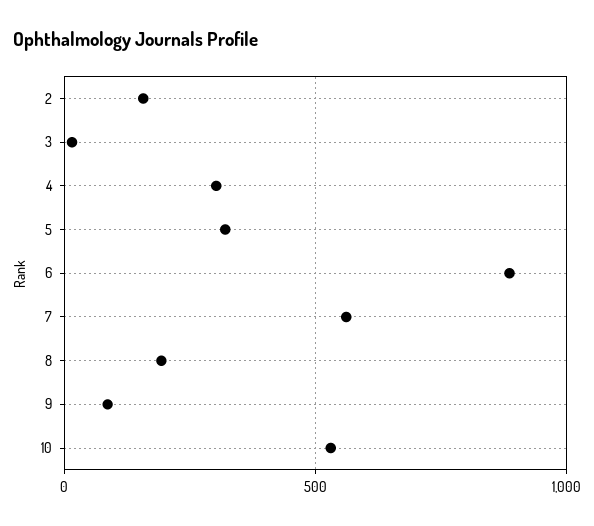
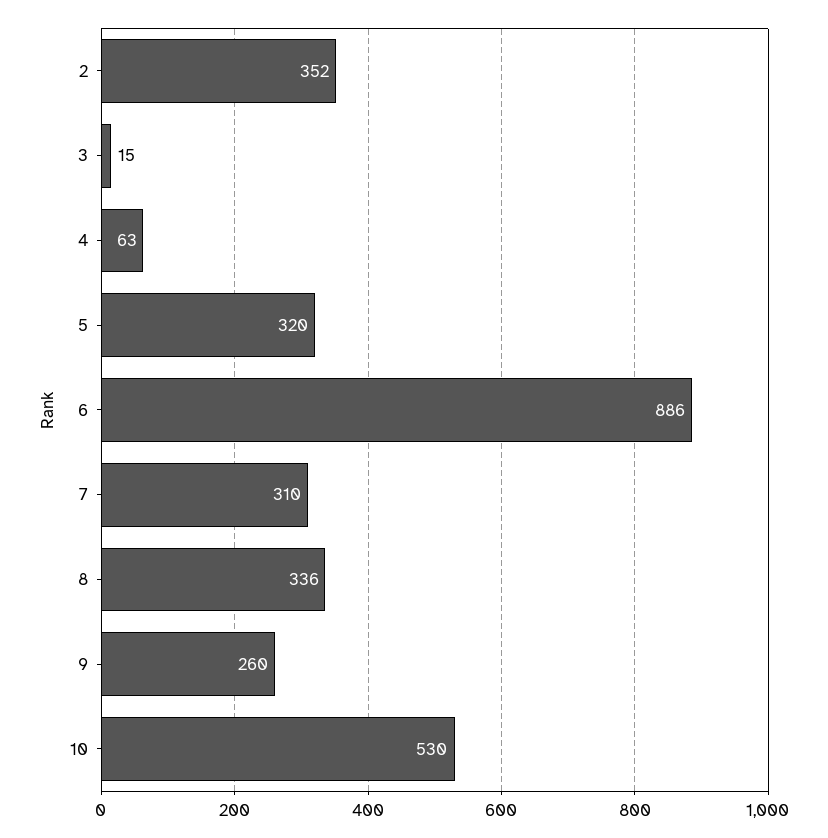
2: 150 -> 352
4: 300 -> 63
7: 550 -> 310
8: 200 -> 336
9: 100 -> 260

